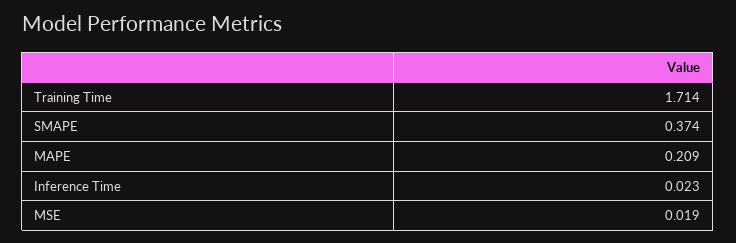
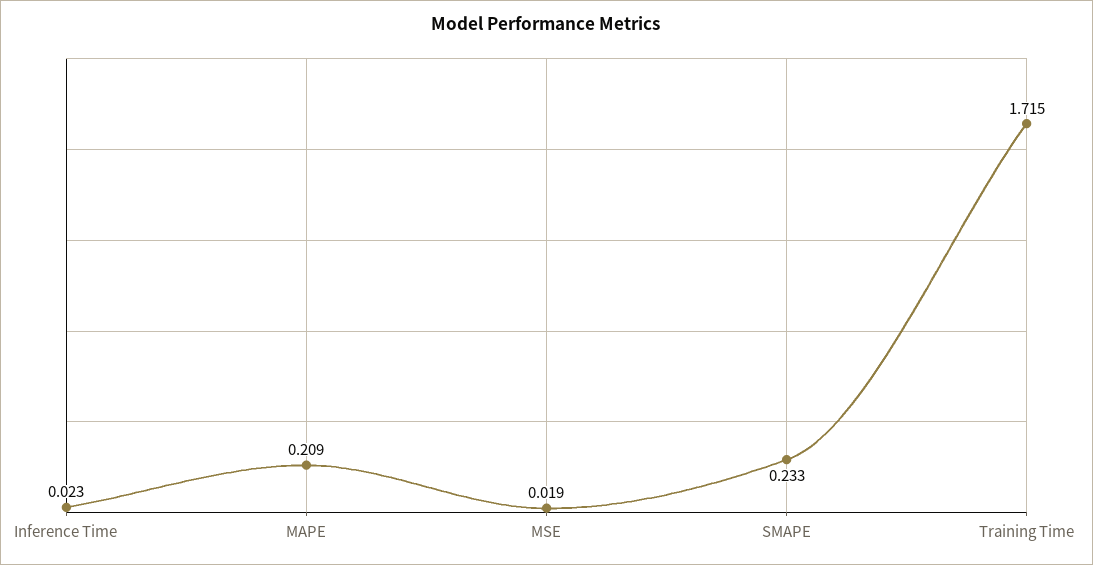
Training Time: 1.714 -> 1.715
SMAPE: 0.374 -> 0.233

